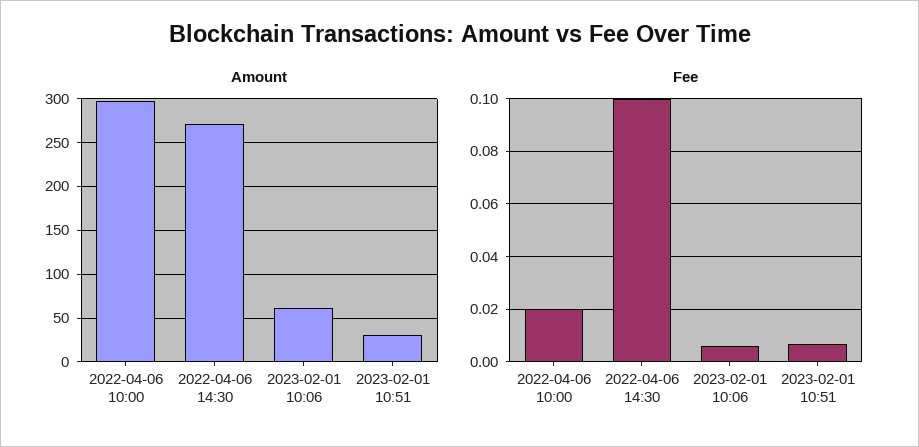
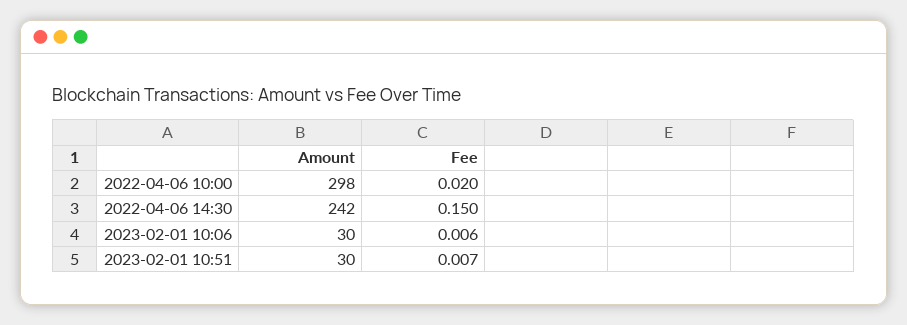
Amount, 2022-04-06 14:30: 270 -> 242
Amount, 2023-02-01 10:06: 60 -> 30
Fee, 2022-04-06 14:30: 0.1 -> 0.15

